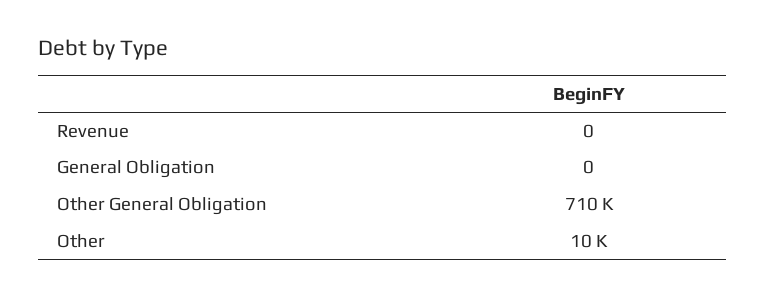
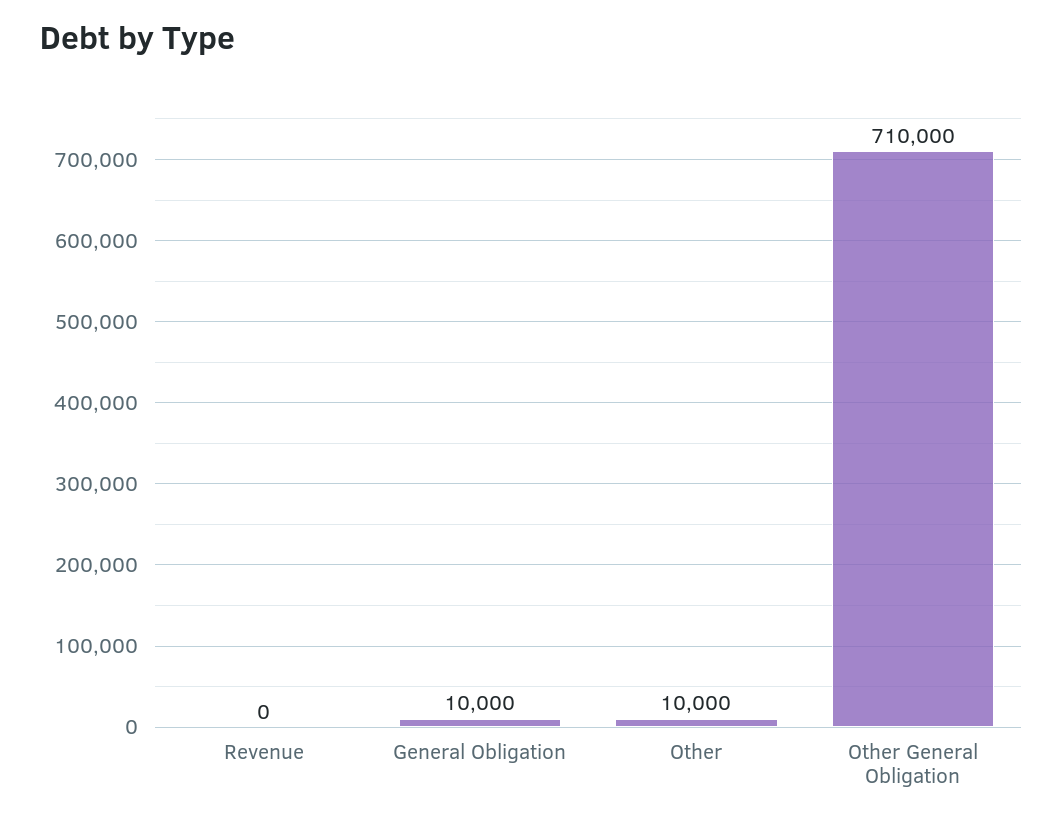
General Obligation: 0 -> 10000

